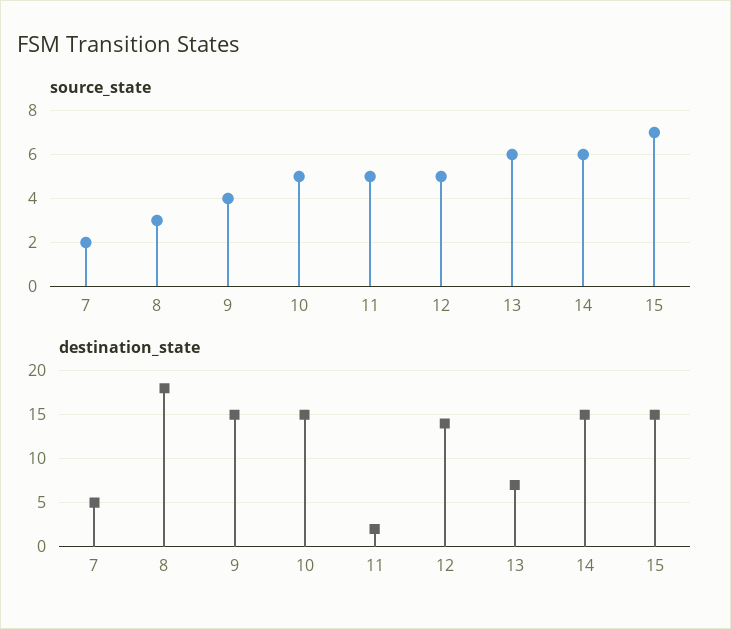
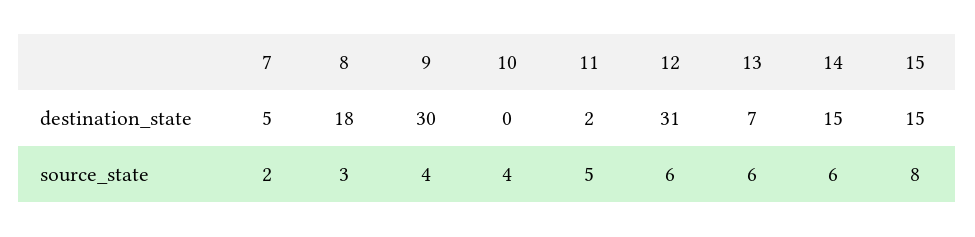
source_state, 10: 5 -> 4
source_state, 12: 5 -> 6
source_state, 15: 7 -> 8
destination_state, 9: 15 -> 30
destination_state, 10: 15 -> 0
destination_state, 12: 14 -> 31

